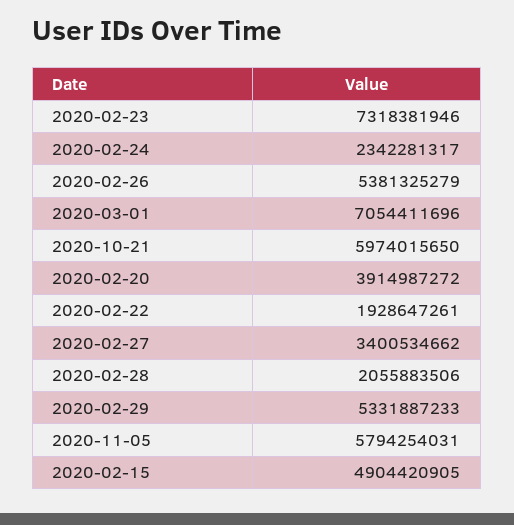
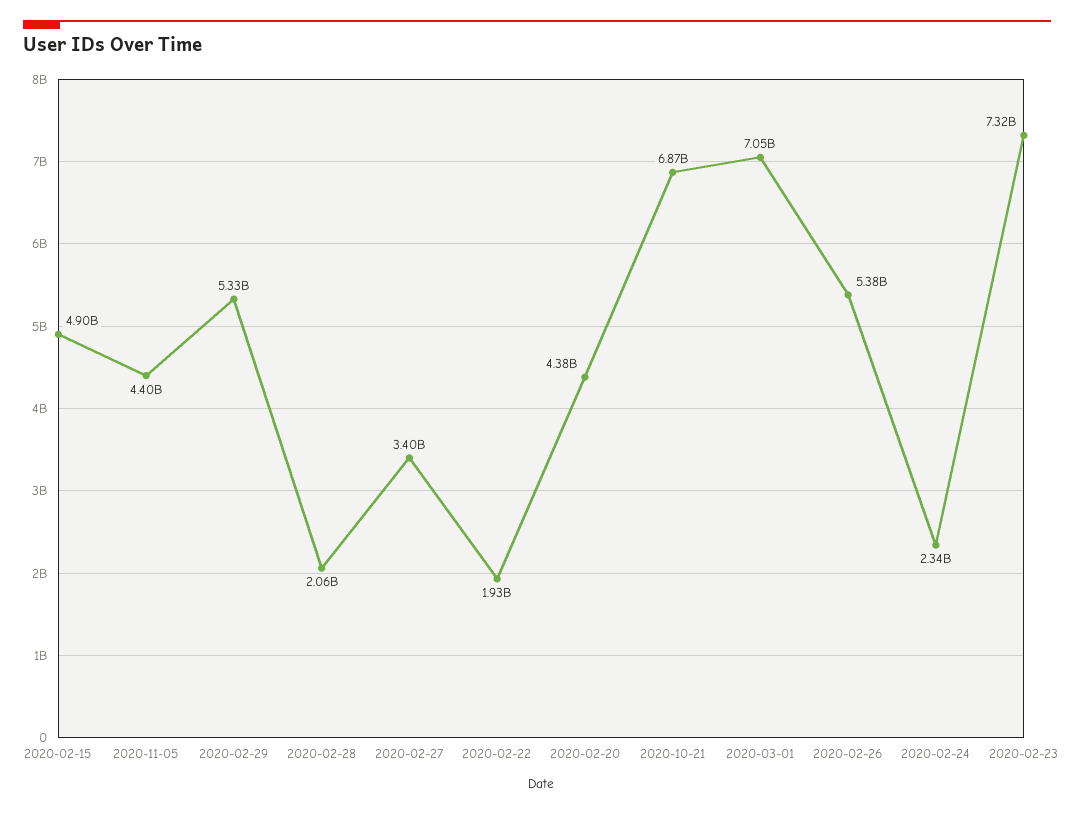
2020-10-21: 5974015650 -> 6870000000
2020-02-20: 3914987272 -> 4380000000
2020-11-05: 5794254031 -> 4400000000

